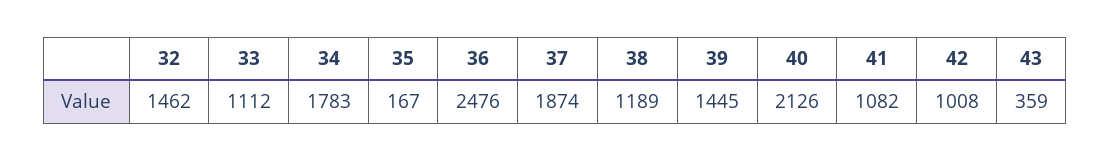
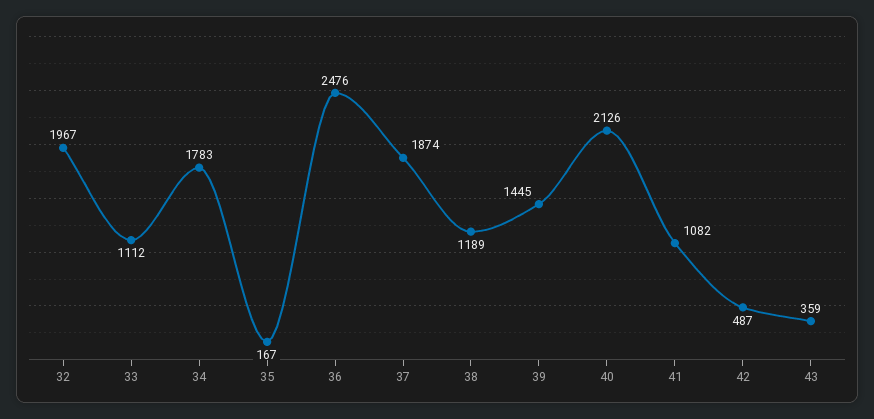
32: 1462 -> 1967
42: 1008 -> 487

